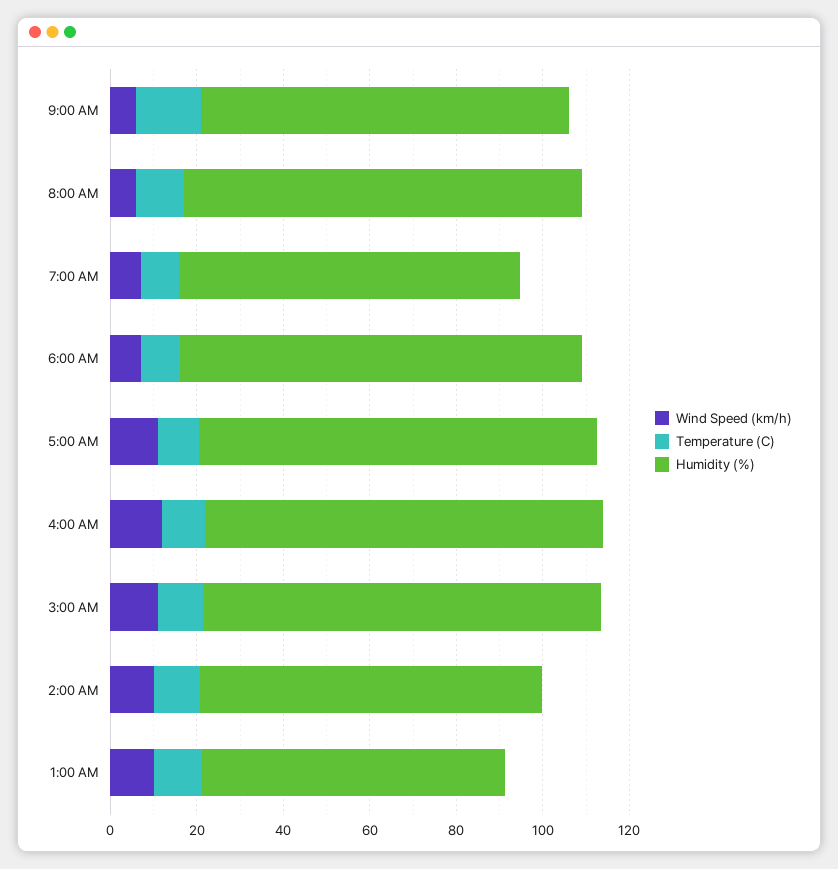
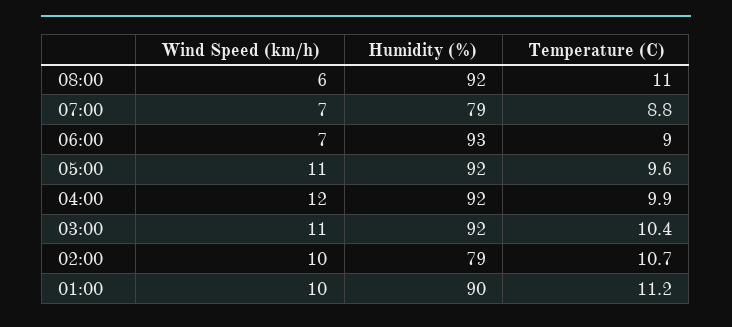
Wind Speed (km/h), 9:00 AM: 5 -> none
Temperature (C), 9:00 AM: 15 -> none
Humidity (%), 9:00 AM: 85 -> none
Humidity (%), 1:00 AM: 70 -> 90

